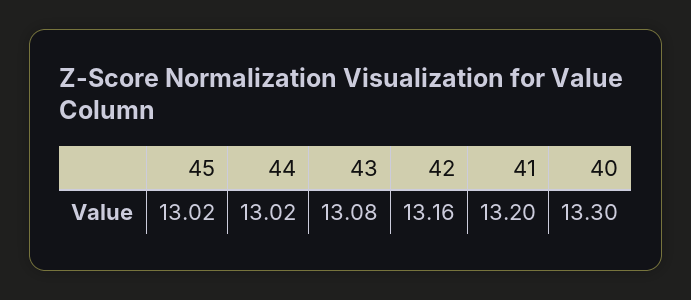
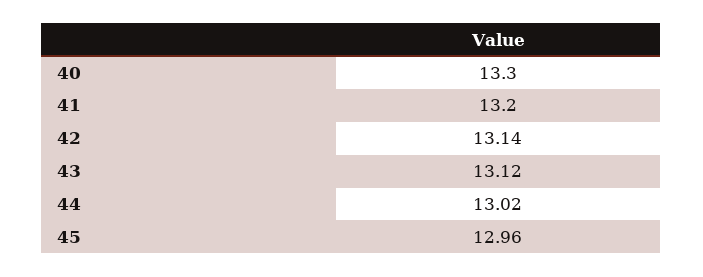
45: 13.02 -> 12.96
43: 13.08 -> 13.12
42: 13.16 -> 13.14

